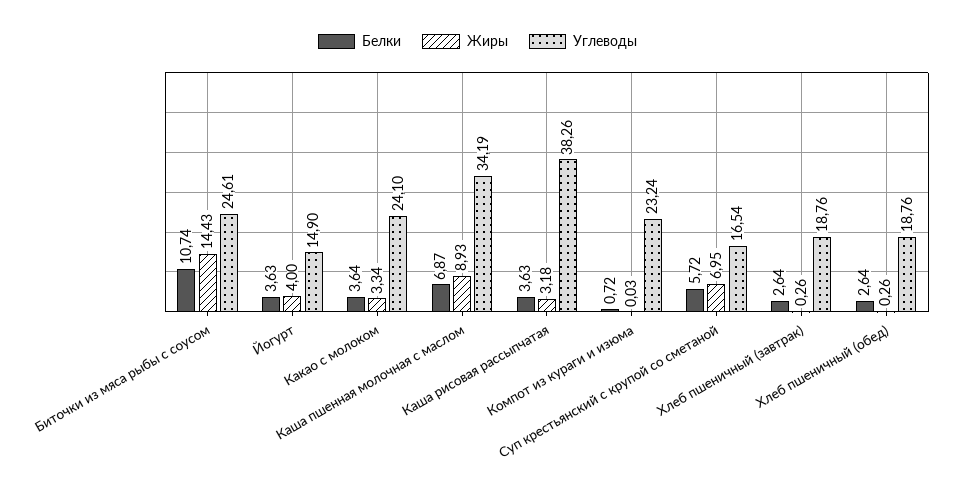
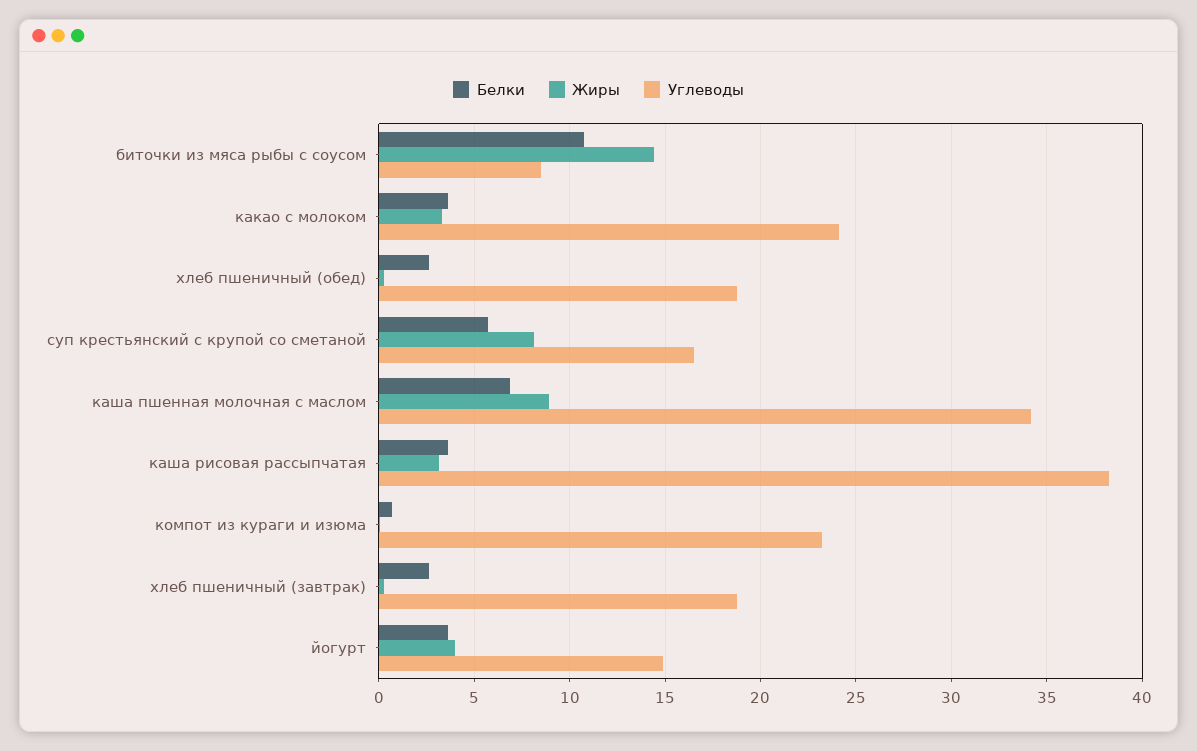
Углеводы, Биточки из мяса рыбы с соусом: 24.61 -> 8.5
Жиры, Суп крестьянский с крупой со сметаной: 6.95 -> 8

